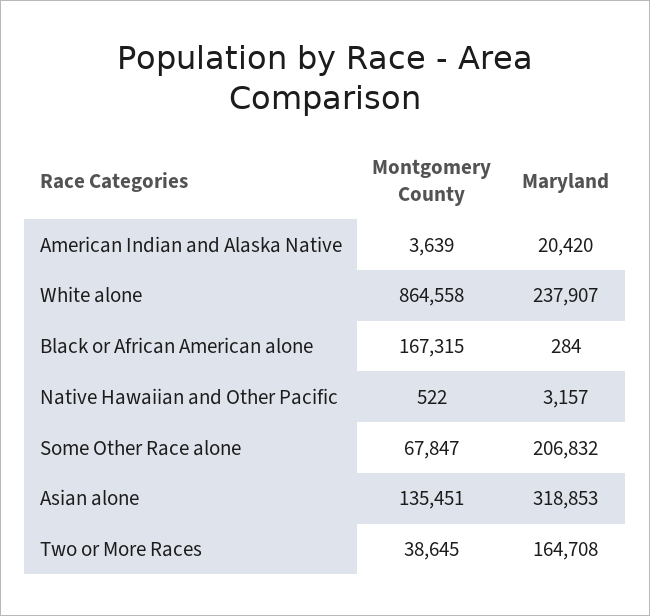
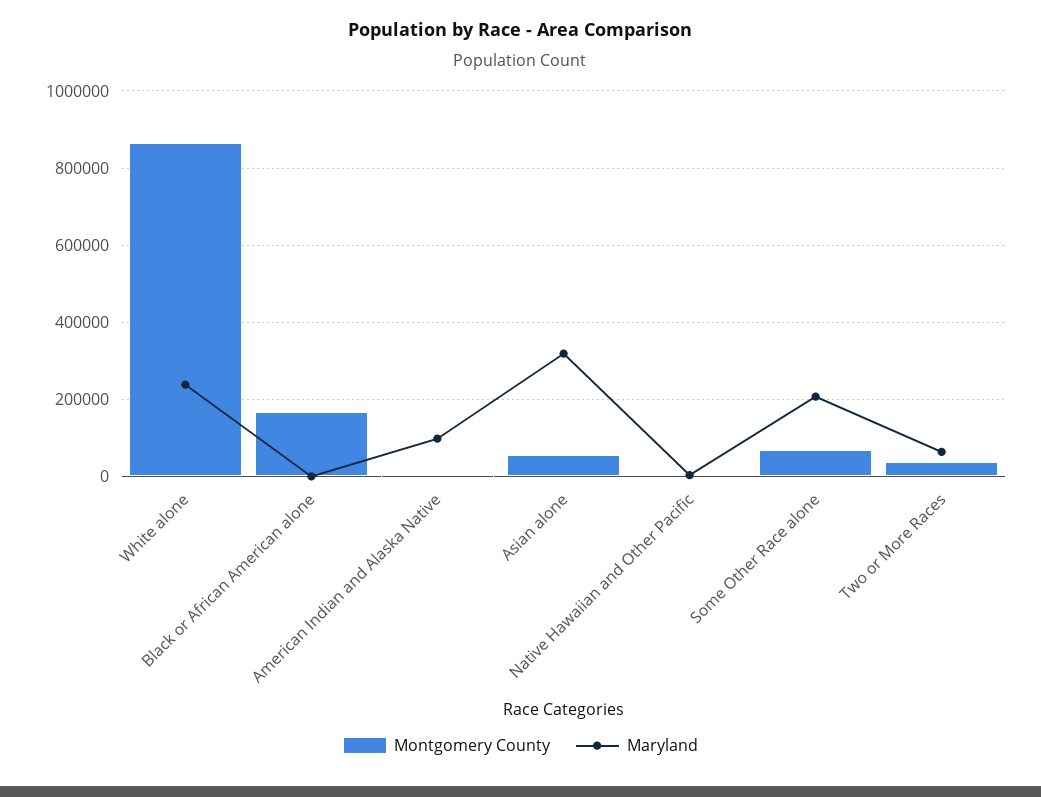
Maryland, American Indian and Alaska Native: 20420 -> 100000
Montgomery County, Asian alone: 135451 -> 60000
Maryland, Two or More Races: 164708 -> 60000

